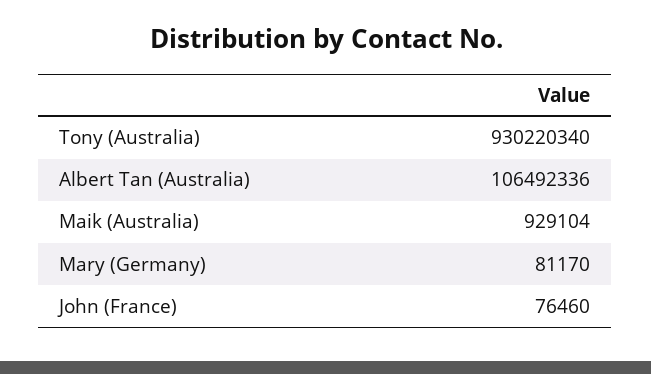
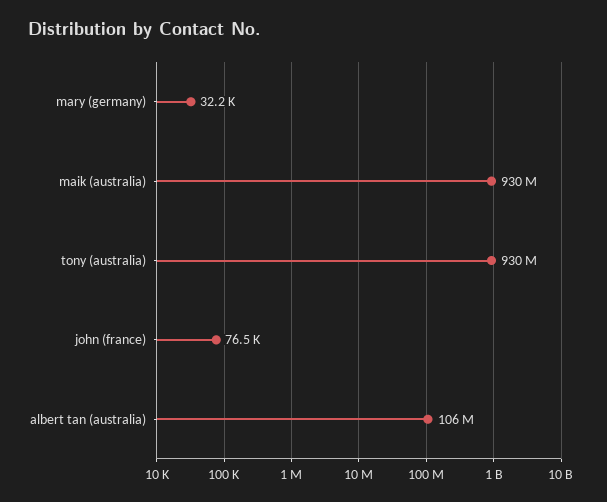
Maik (Australia): 929104 -> 930000000
Mary (Germany): 81170 -> 32200

